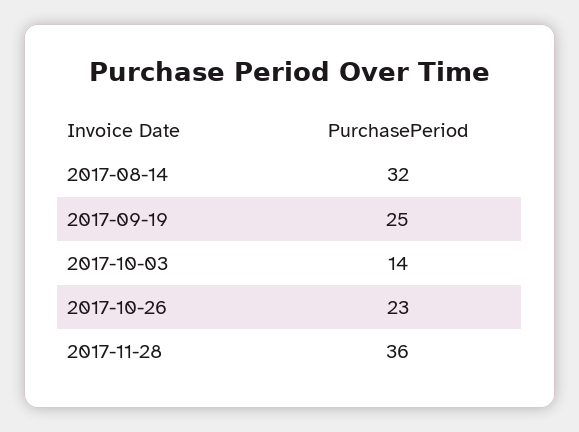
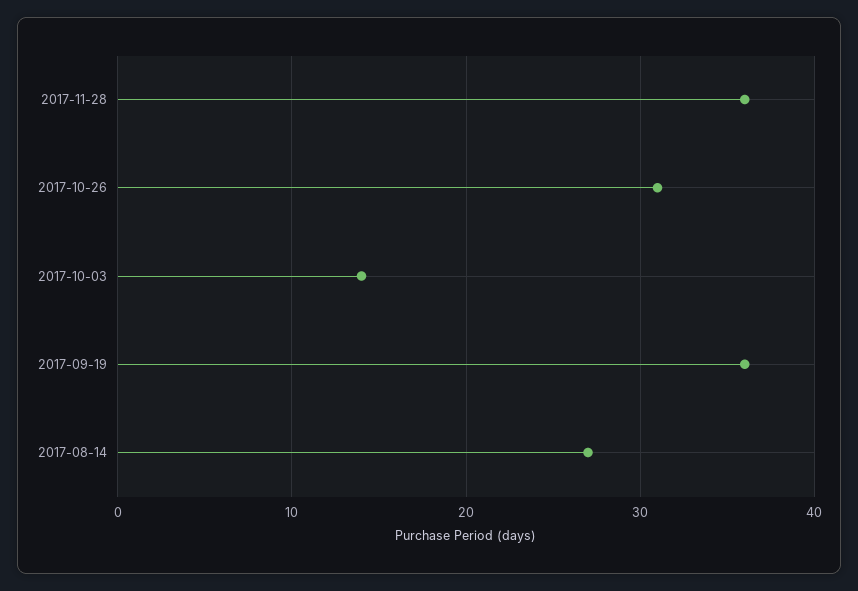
2017-08-14: 32 -> 27
2017-09-19: 25 -> 36
2017-10-26: 23 -> 31

